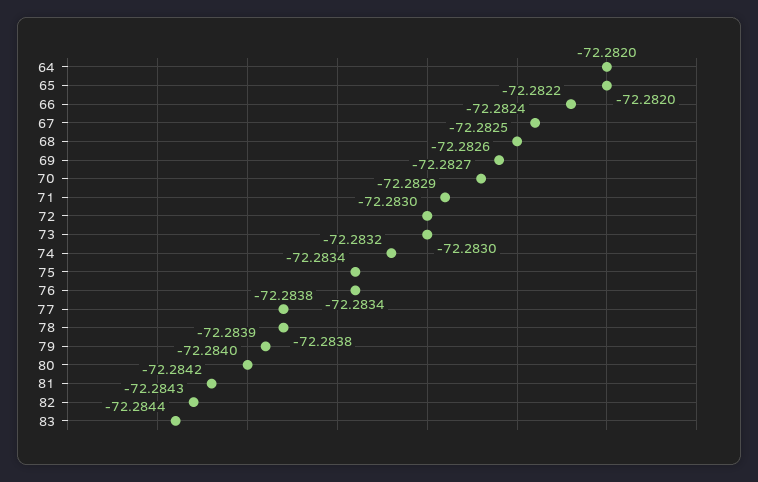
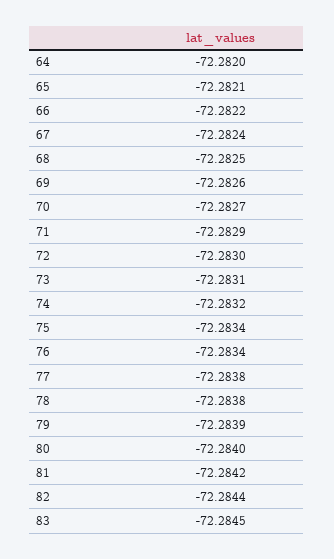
65: -72.282 -> -72.2821
73: -72.283 -> -72.2831
82: -72.2843 -> -72.2844
83: -72.2844 -> -72.2845

